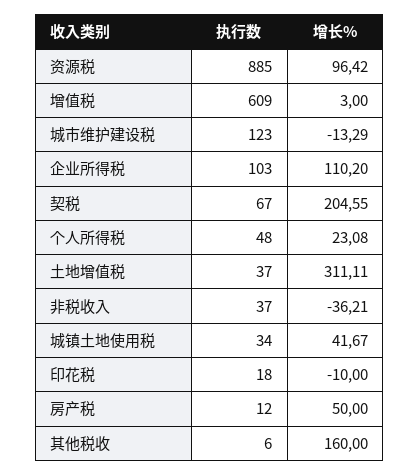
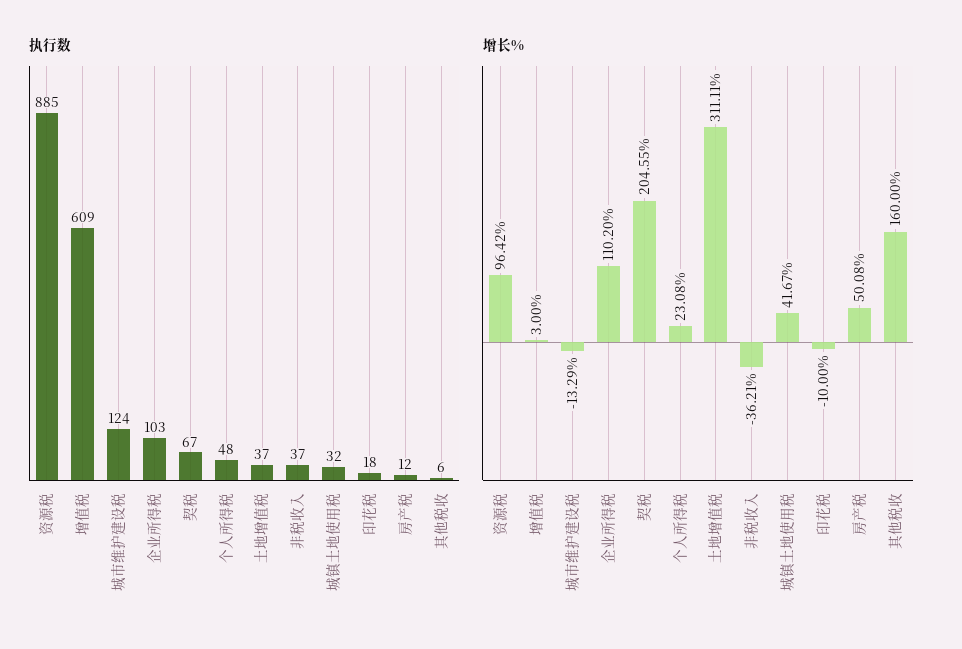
执行数, 城市维护建设税: 123 -> 124
执行数, 城镇土地使用税: 34 -> 32
增长%, 房产税: 50 -> 50.08

